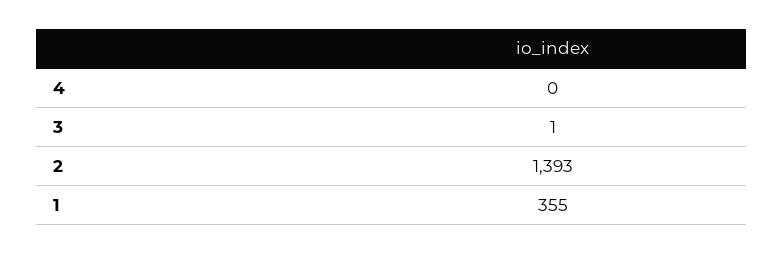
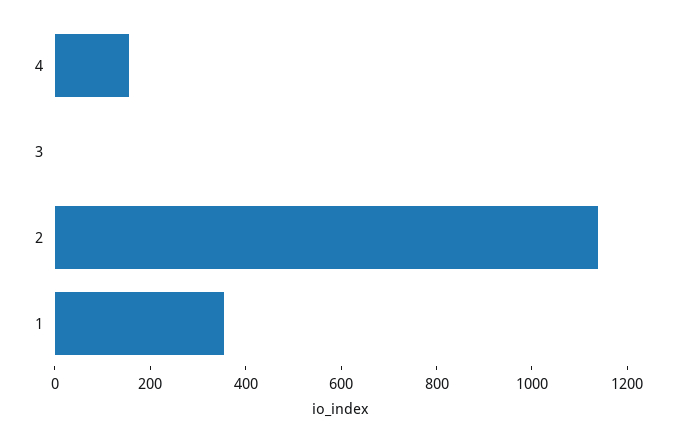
4: 0 -> 150
2: 1393 -> 1150

